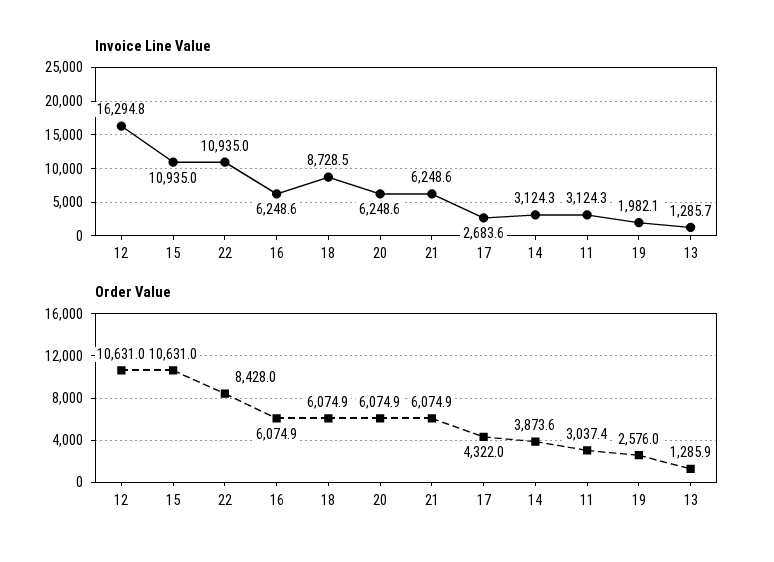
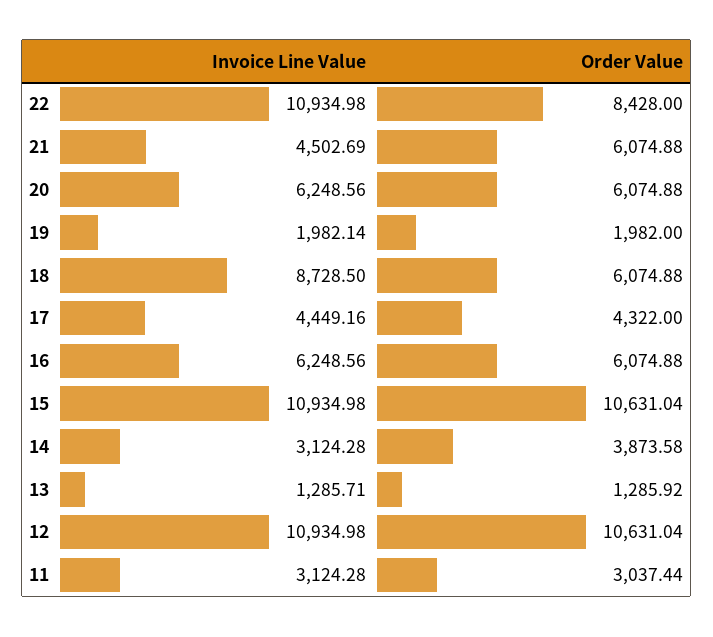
Invoice Line Value, 12: 16294.8 -> 10934.98
Invoice Line Value, 21: 6248.6 -> 4502.69
Invoice Line Value, 17: 2683.6 -> 4449.16
Order Value, 19: 2576 -> 1982

